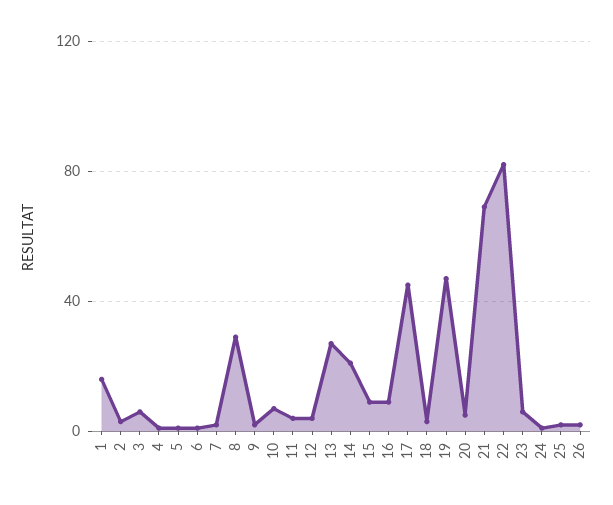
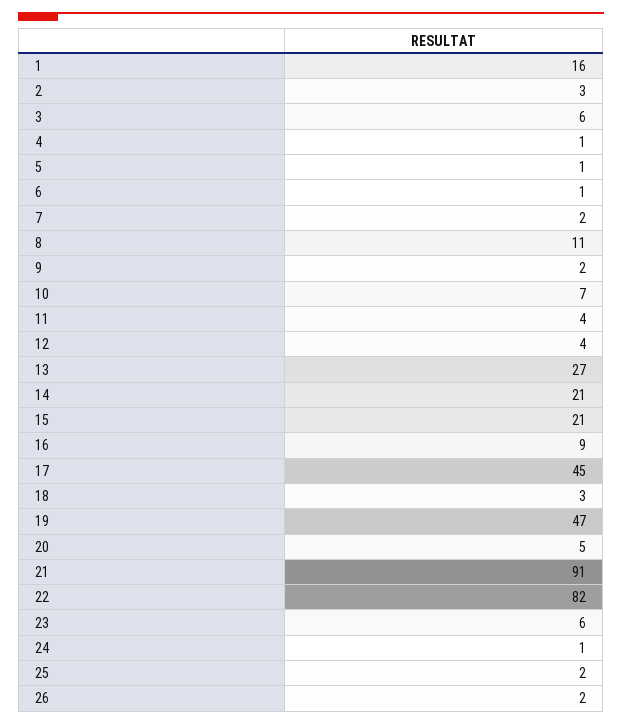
8: 30 -> 11
15: 10 -> 21
21: 70 -> 91

